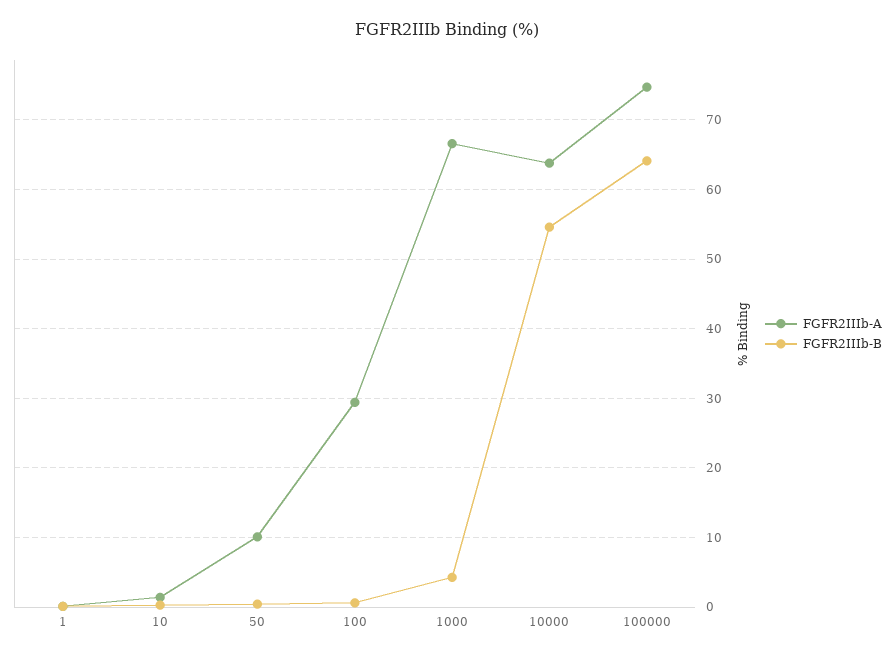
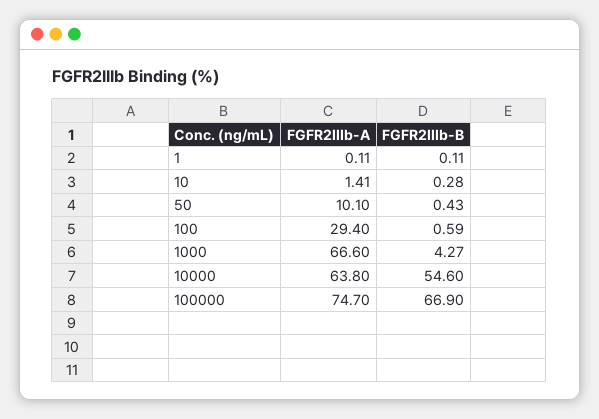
FGFR2IIIb-B, 100000: 64 -> 66.9

